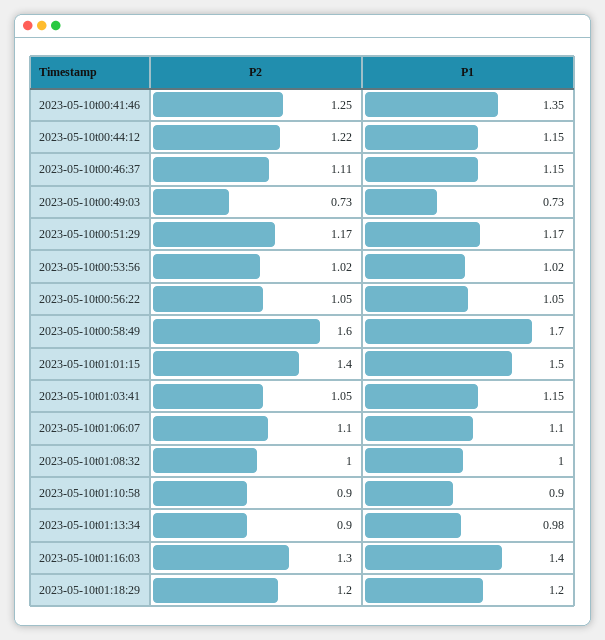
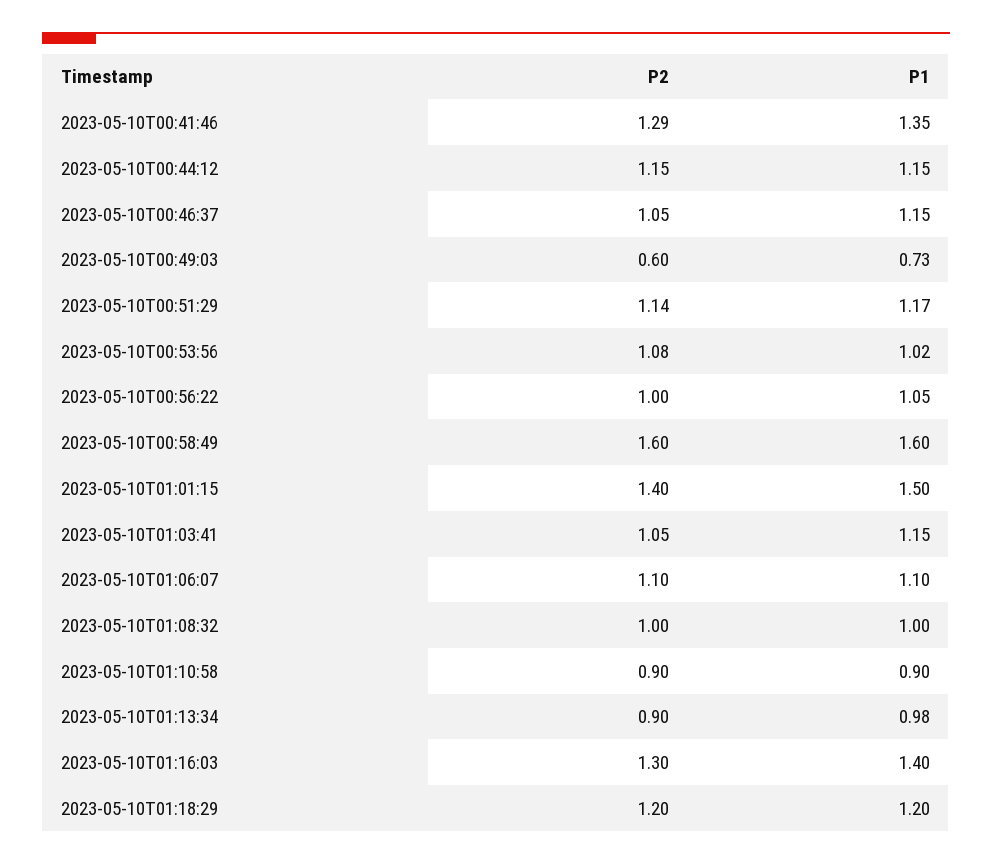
P2, 2023-05-10t00:41:46: 1.25 -> 1.29
P2, 2023-05-10t00:44:12: 1.22 -> 1.15
P2, 2023-05-10t00:46:37: 1.11 -> 1.05
P2, 2023-05-10t00:49:03: 0.73 -> 0.6
P2, 2023-05-10t00:51:29: 1.17 -> 1.14
P2, 2023-05-10t00:53:56: 1.02 -> 1.08
P2, 2023-05-10t00:56:22: 1.05 -> 1
P1, 2023-05-10t00:58:49: 1.7 -> 1.6

